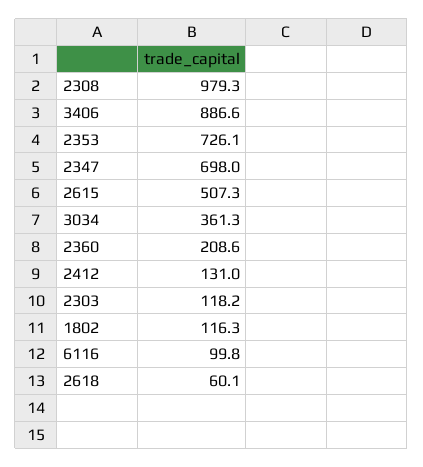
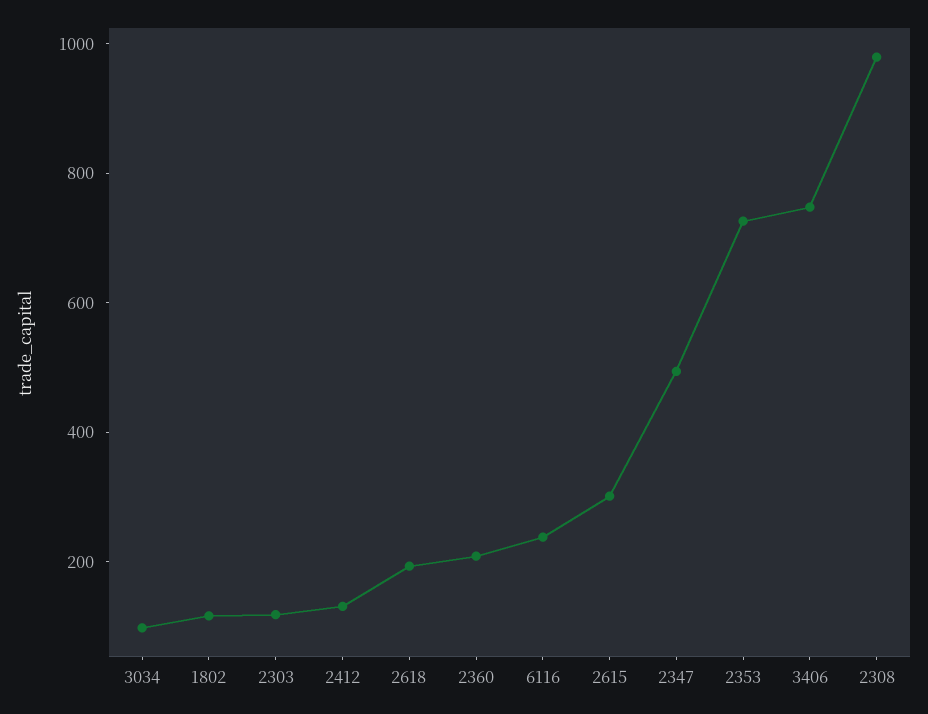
3406: 886.6 -> 750
2347: 698 -> 500
2615: 507.3 -> 300
3034: 361.3 -> 100
6116: 99.8 -> 250
2618: 60.1 -> 200

